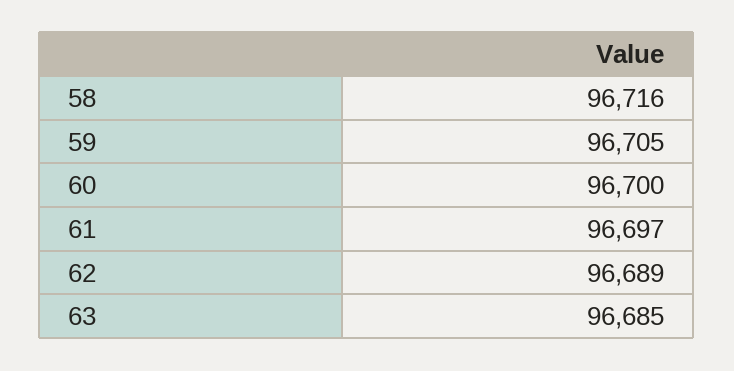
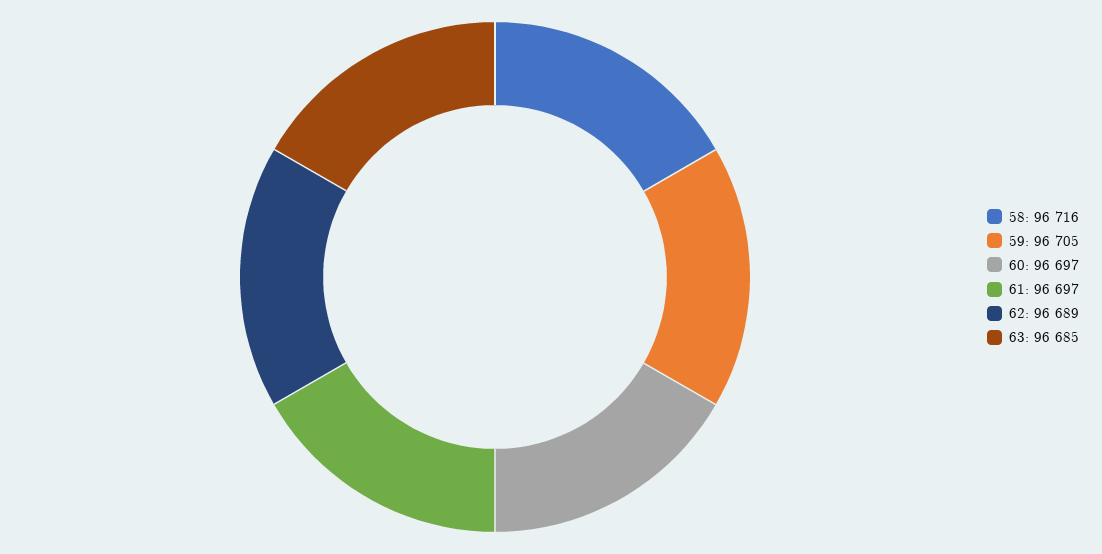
60: 96700 -> 96697

